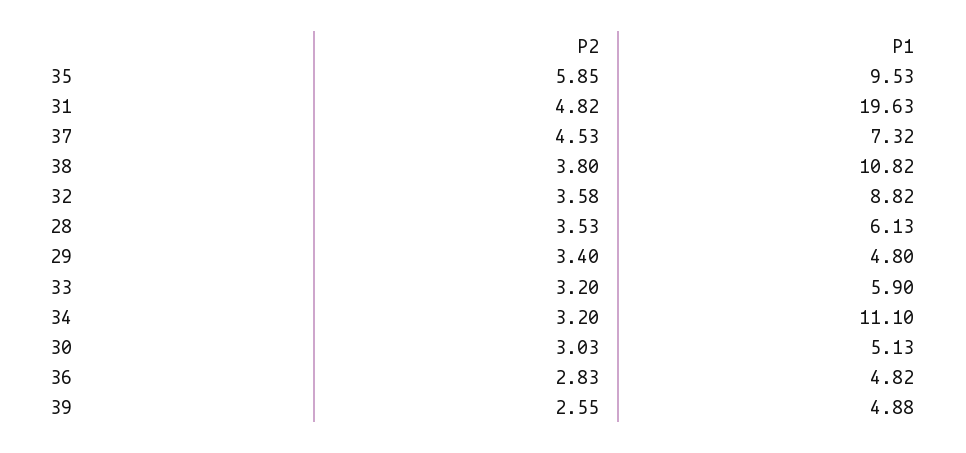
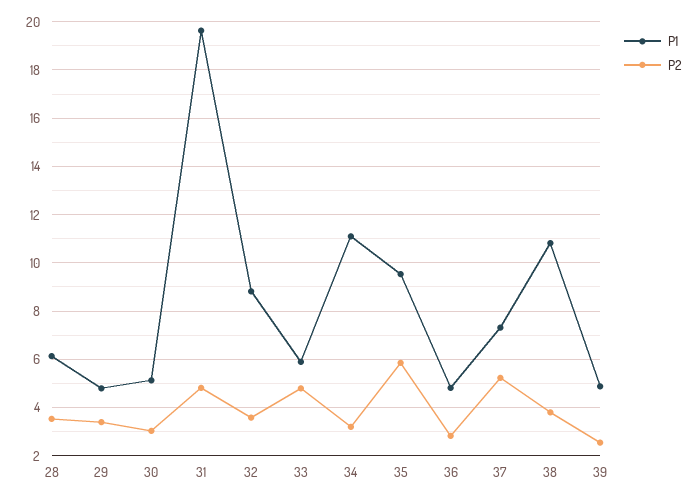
P2, 37: 4.53 -> 5.25
P2, 33: 3.2 -> 4.75

